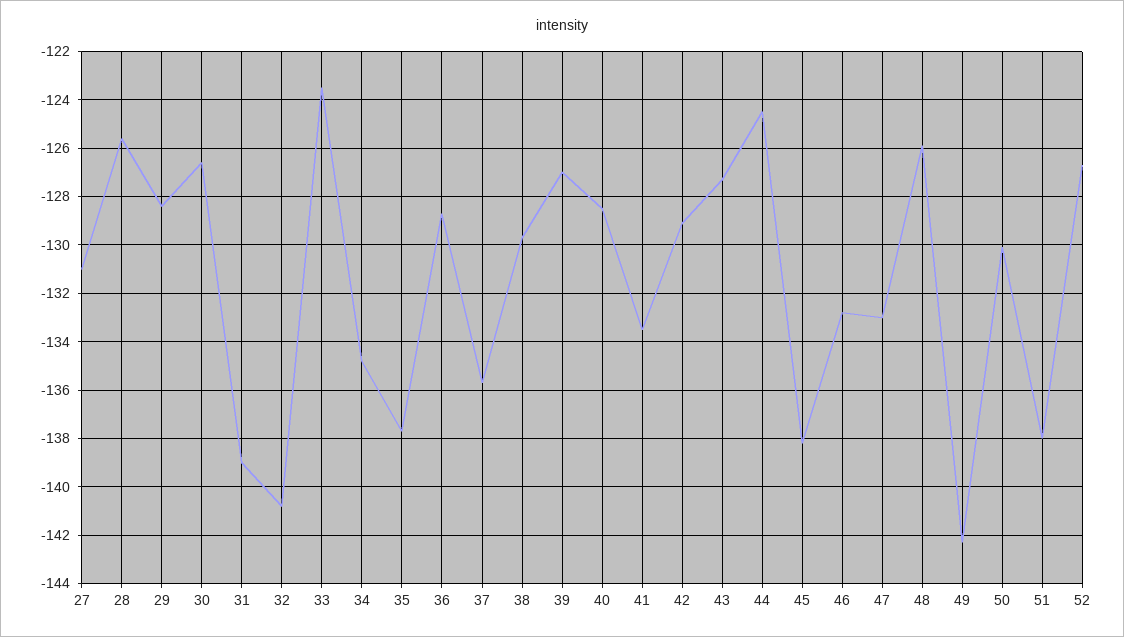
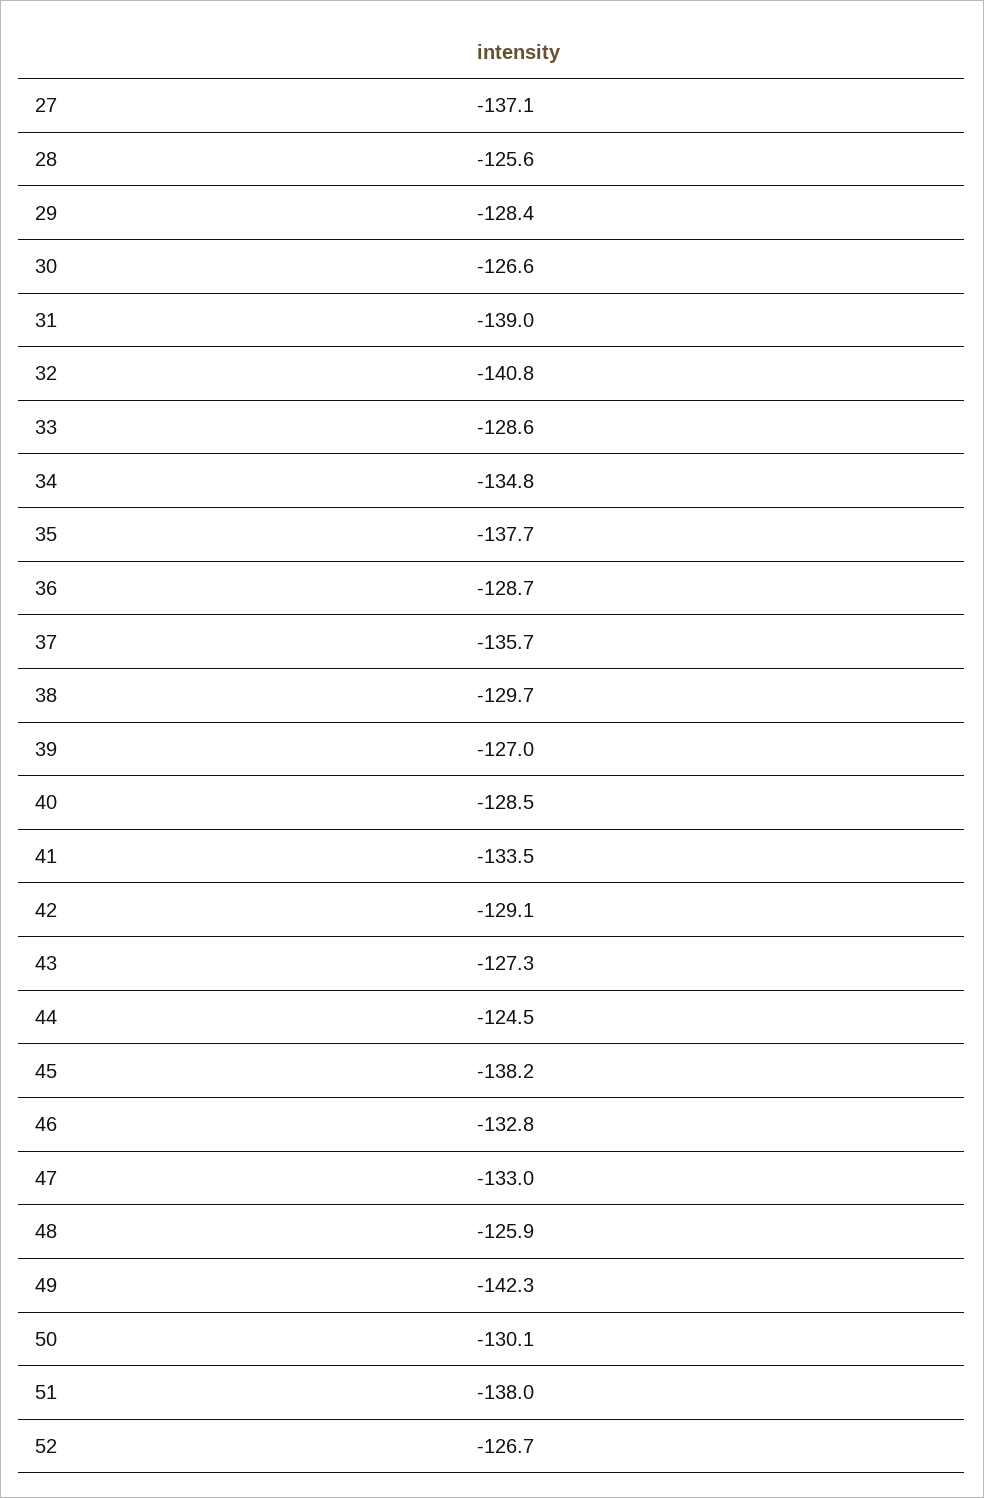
27: -131 -> -137.1
33: -123.5 -> -128.6

